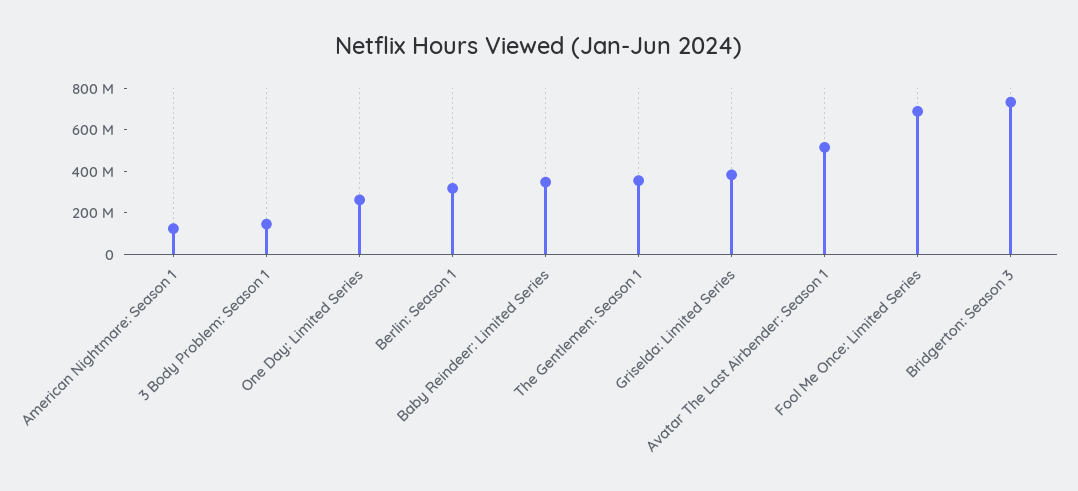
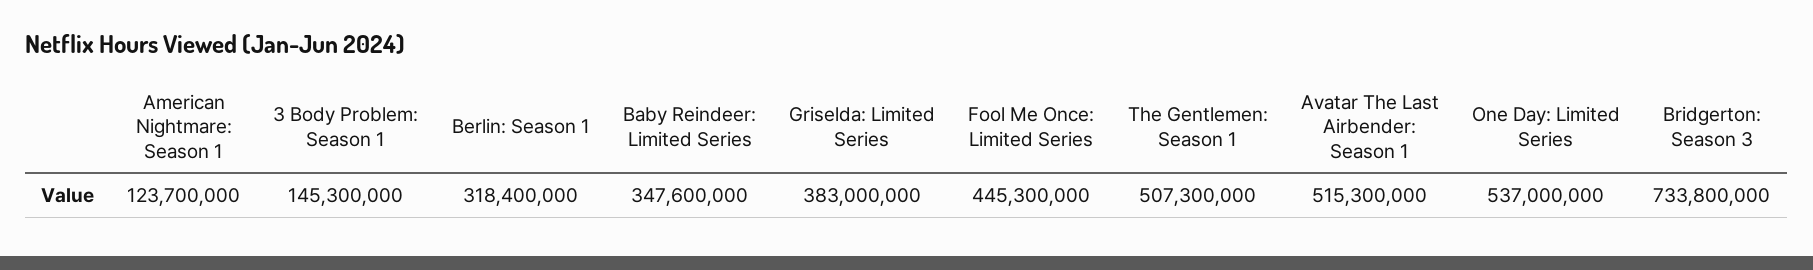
One Day: Limited Series: 250000000 -> 537000000
The Gentlemen: Season 1: 350000000 -> 507300000
Fool Me Once: Limited Series: 700000000 -> 445300000

